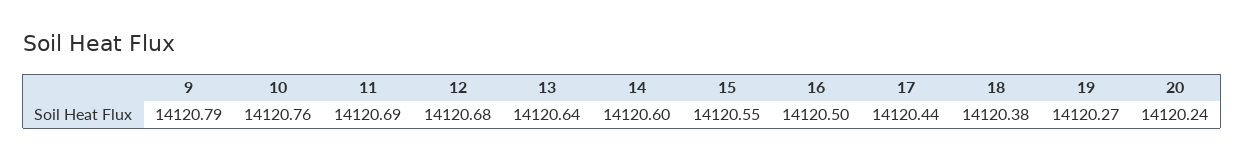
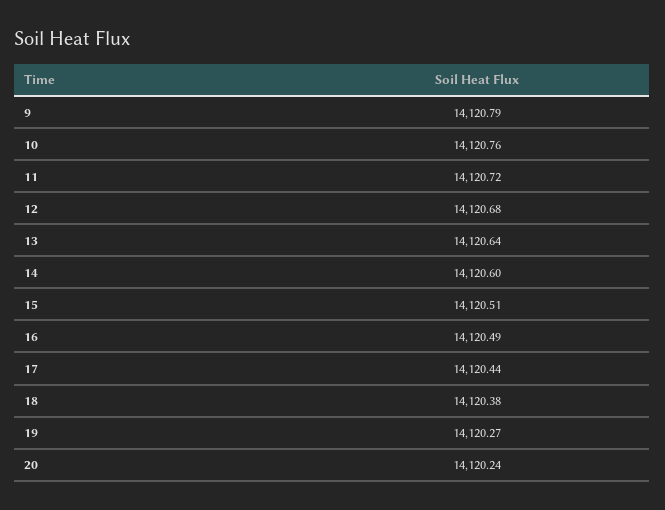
11: 14120.69 -> 14120.72
15: 14120.55 -> 14120.51
16: 14120.5 -> 14120.49

